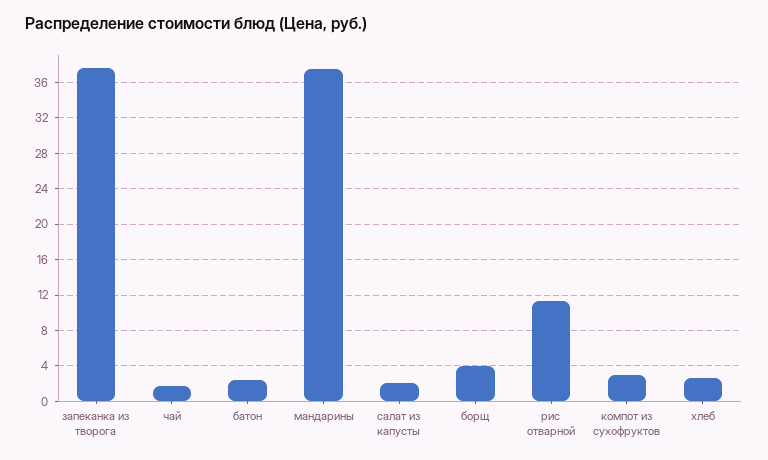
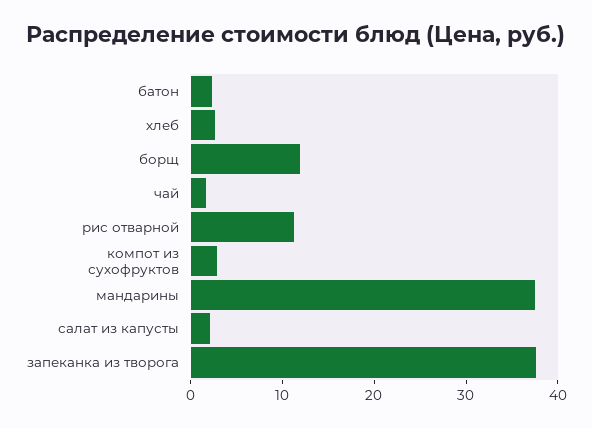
борщ: 4 -> 12

